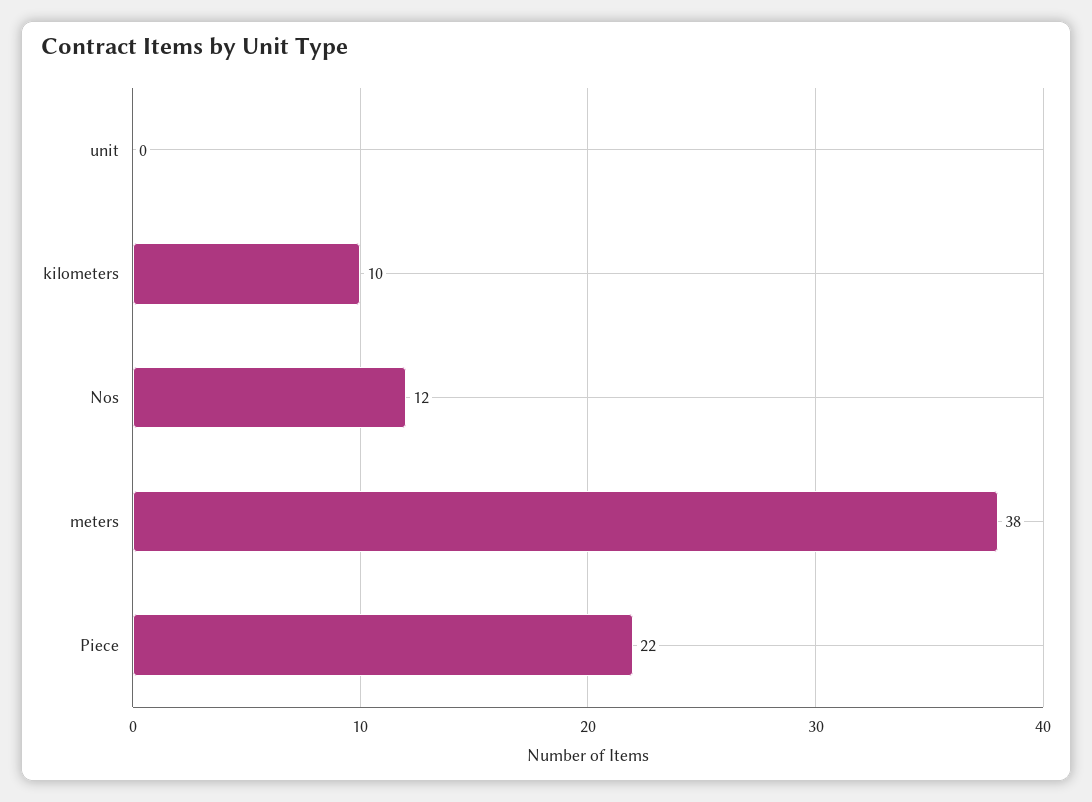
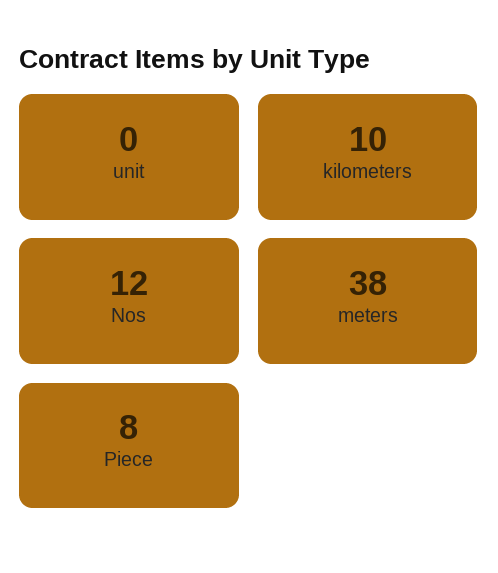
Piece: 22 -> 8

